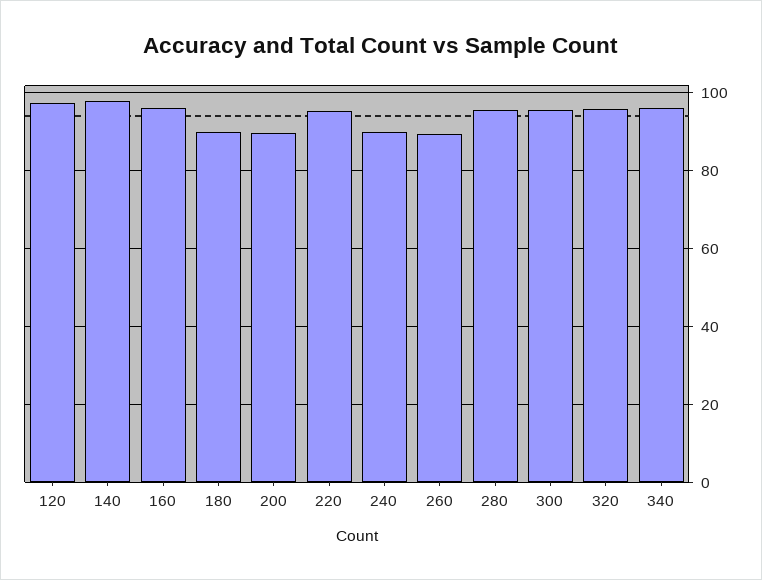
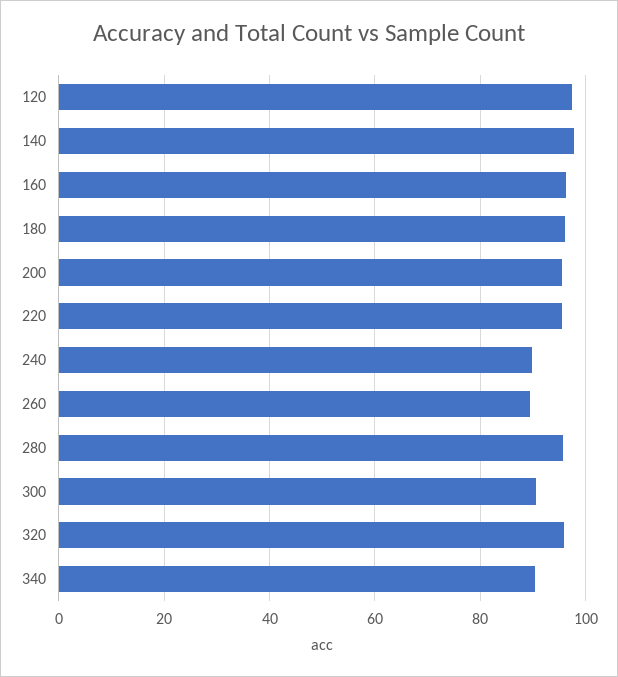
180: 90 -> 96
200: 90 -> 96
300: 96 -> 90
340: 96 -> 90

